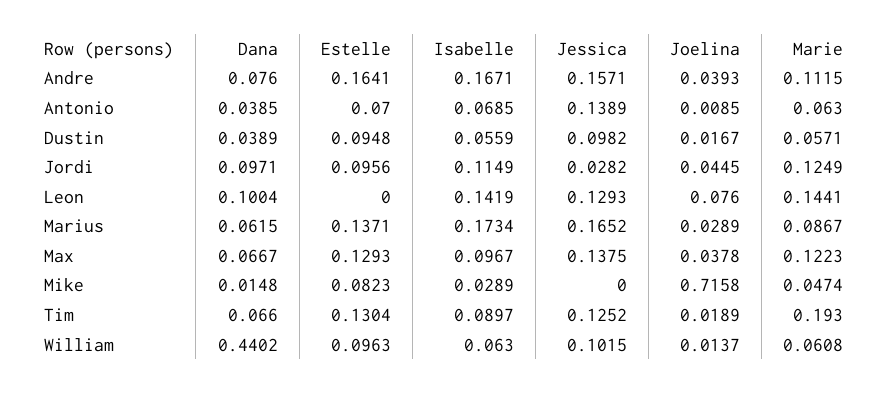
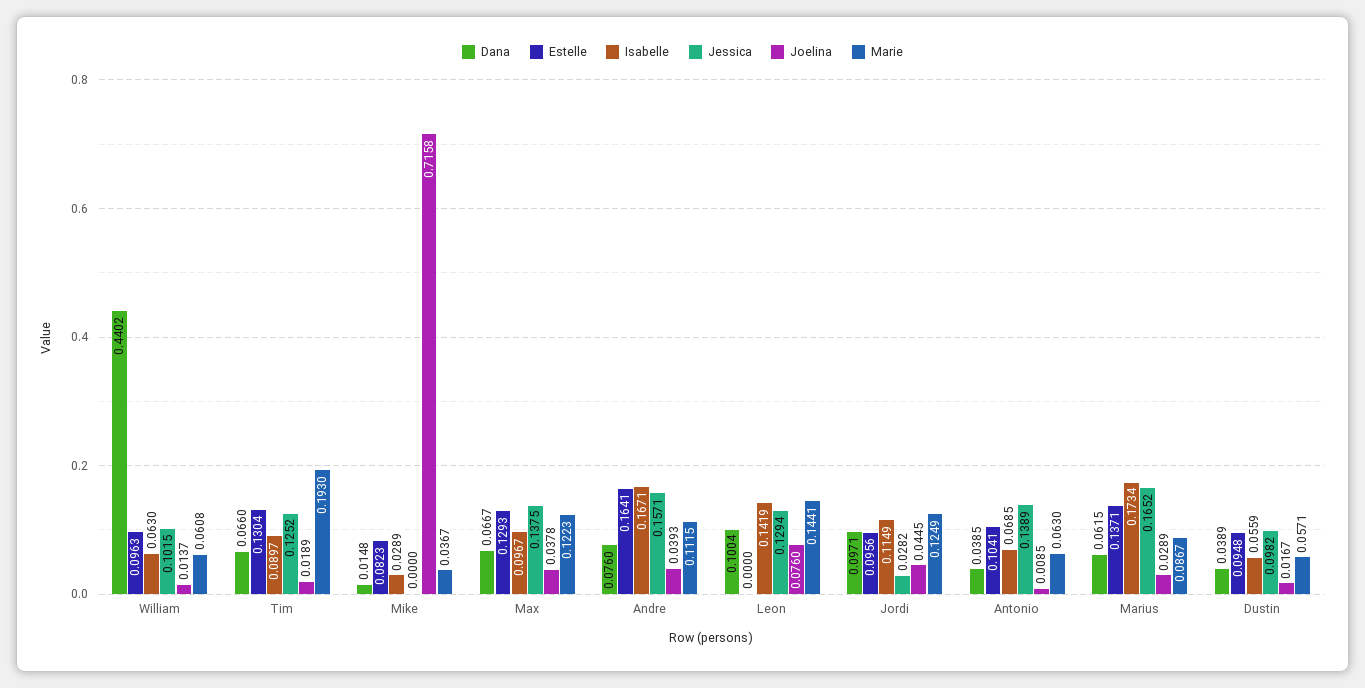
Estelle, Antonio: 0.07 -> 0.1041
Jessica, Leon: 0.1293 -> 0.1294
Marie, Mike: 0.0474 -> 0.0367

